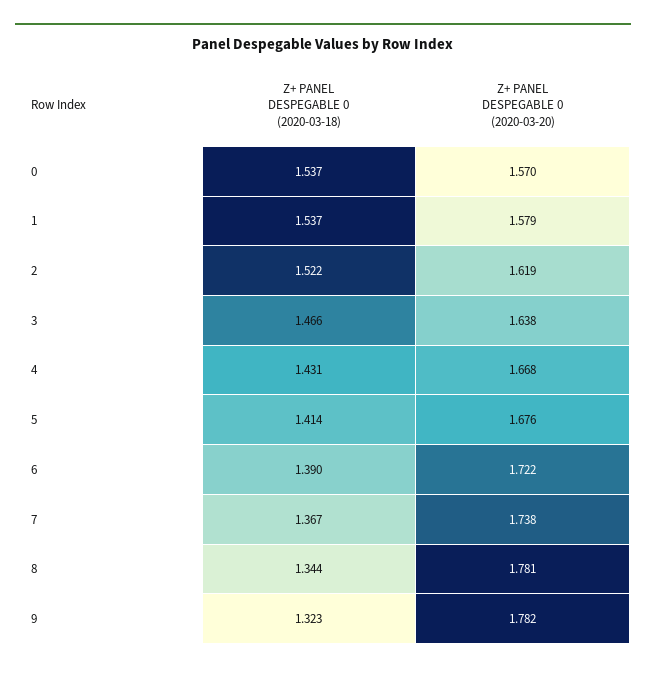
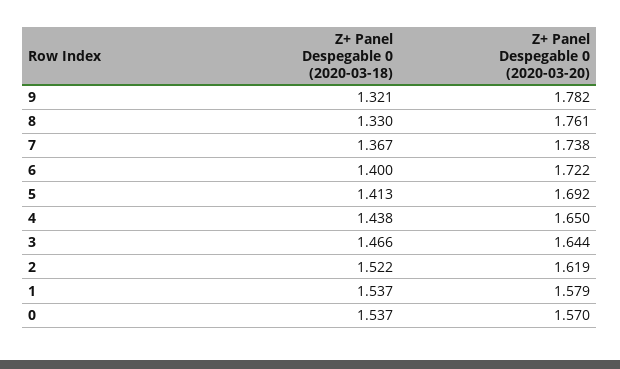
Z+ PANEL DESPEGABLE 0 (2020-03-20), 3: 1.638 -> 1.644
Z+ PANEL DESPEGABLE 0 (2020-03-18), 4: 1.431 -> 1.438
Z+ PANEL DESPEGABLE 0 (2020-03-20), 4: 1.668 -> 1.65
Z+ PANEL DESPEGABLE 0 (2020-03-18), 5: 1.414 -> 1.413
Z+ PANEL DESPEGABLE 0 (2020-03-20), 5: 1.676 -> 1.692
Z+ PANEL DESPEGABLE 0 (2020-03-18), 6: 1.39 -> 1.4
Z+ PANEL DESPEGABLE 0 (2020-03-18), 8: 1.344 -> 1.33
Z+ PANEL DESPEGABLE 0 (2020-03-20), 8: 1.781 -> 1.761
Z+ PANEL DESPEGABLE 0 (2020-03-18), 9: 1.323 -> 1.321

